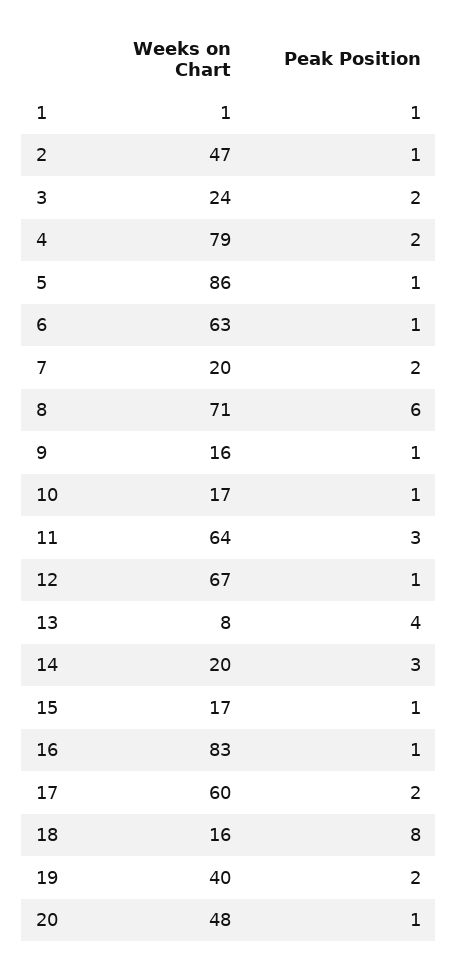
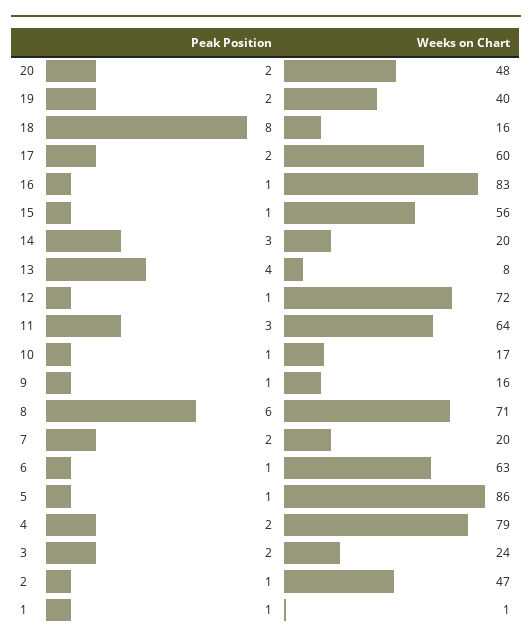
Weeks on Chart, 12: 67 -> 72
Weeks on Chart, 15: 17 -> 56
Peak Position, 20: 1 -> 2

